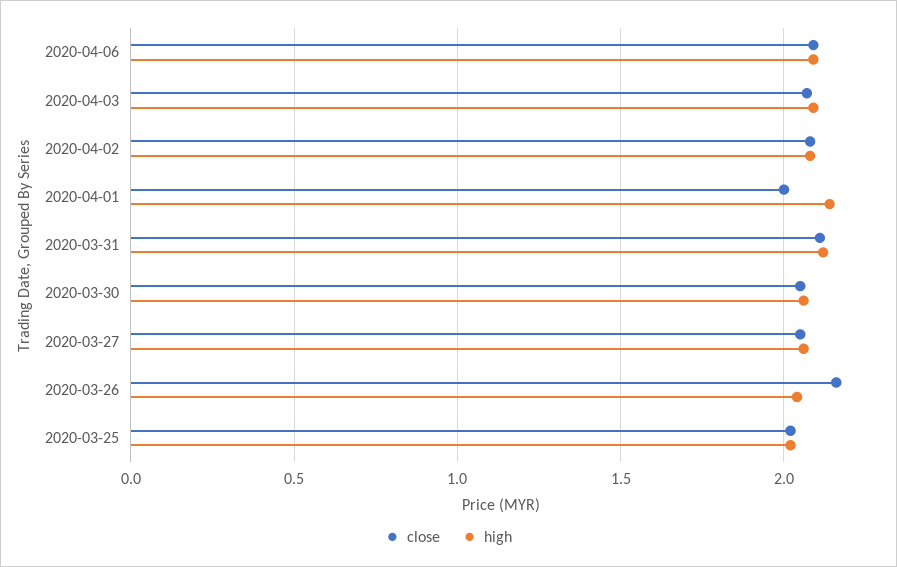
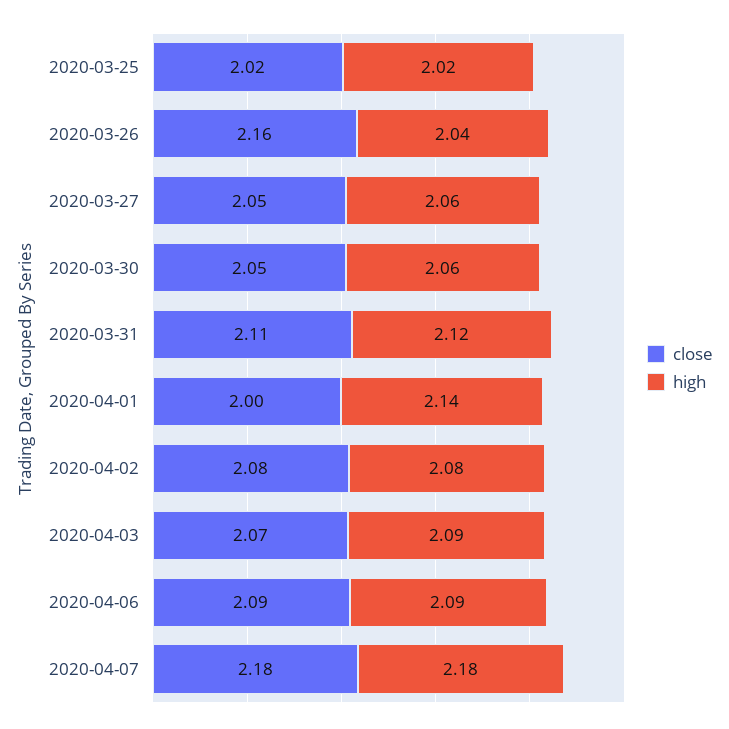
close, 2020-04-07: none -> 2.18
high, 2020-04-07: none -> 2.18

